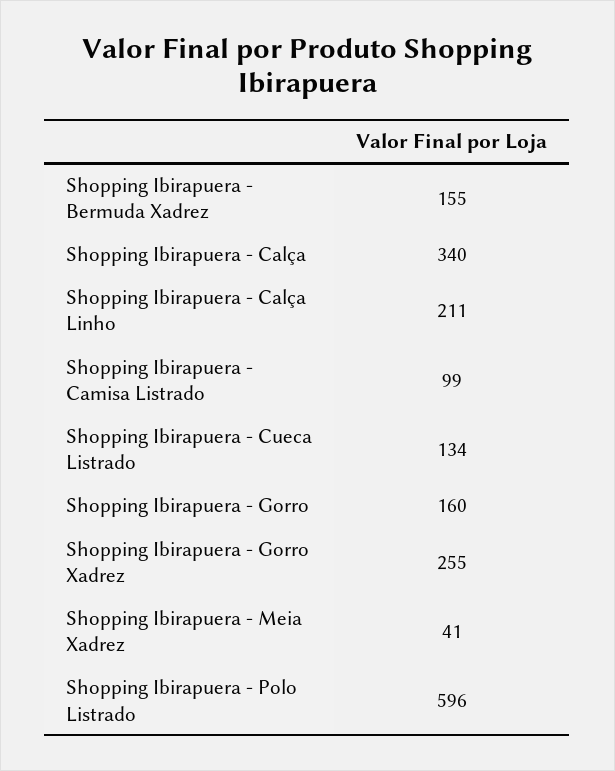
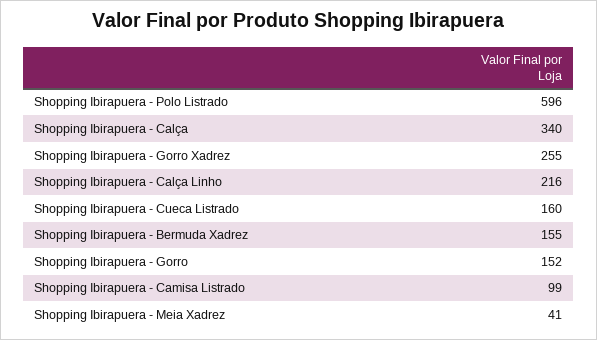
Shopping Ibirapuera - Calça Linho: 211 -> 216
Shopping Ibirapuera - Cueca Listrado: 134 -> 160
Shopping Ibirapuera - Gorro: 160 -> 152

